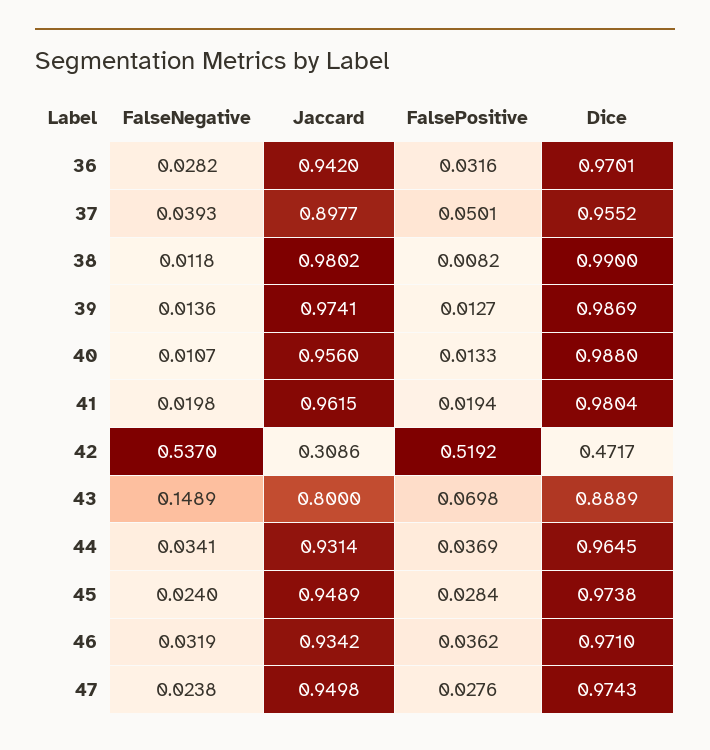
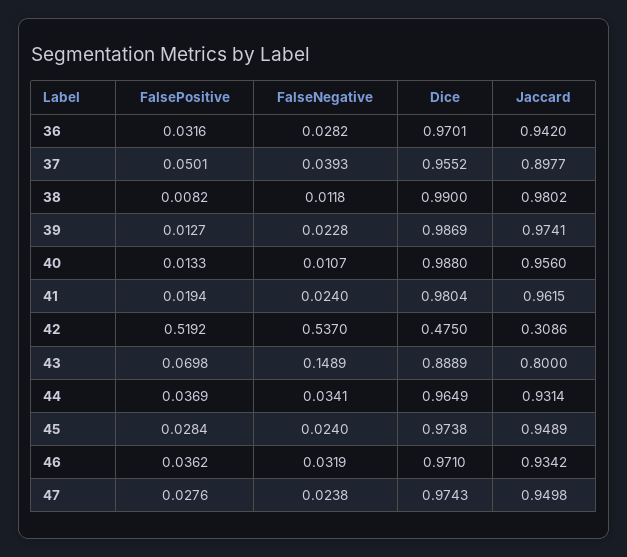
FalseNegative, 39: 0.0136 -> 0.0228
FalseNegative, 41: 0.0198 -> 0.024
Dice, 42: 0.4717 -> 0.475
Dice, 44: 0.9645 -> 0.9649

